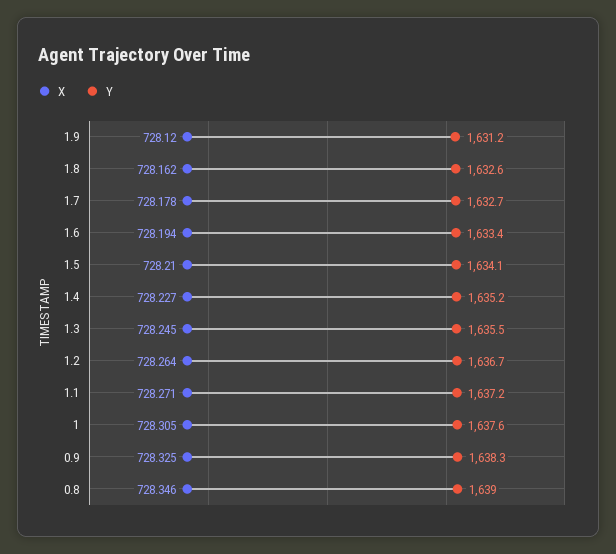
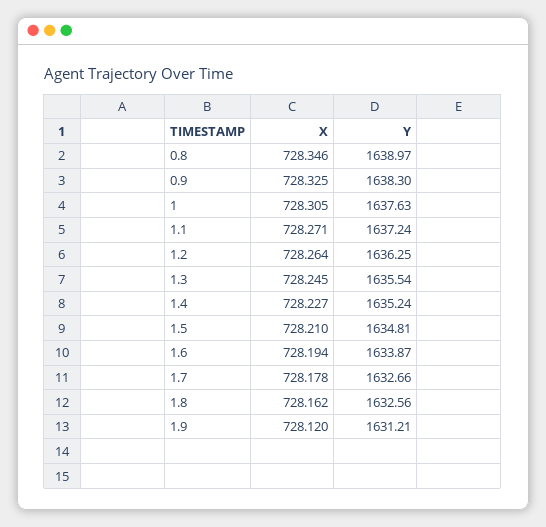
Y, 1.6: 1633.4 -> 1633.87
Y, 1.5: 1634.1 -> 1634.81
Y, 1.2: 1636.7 -> 1636.25

